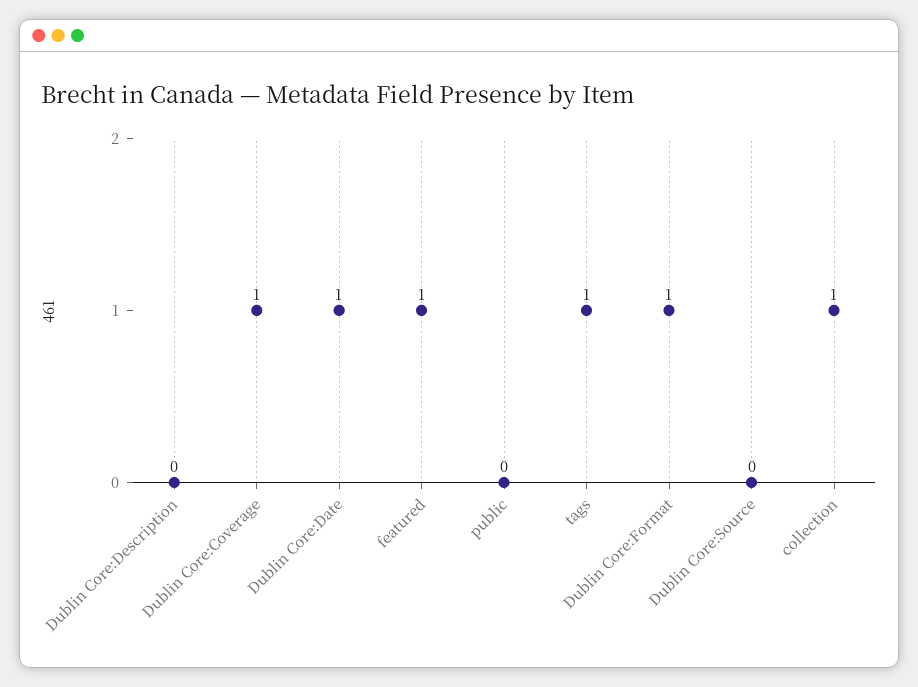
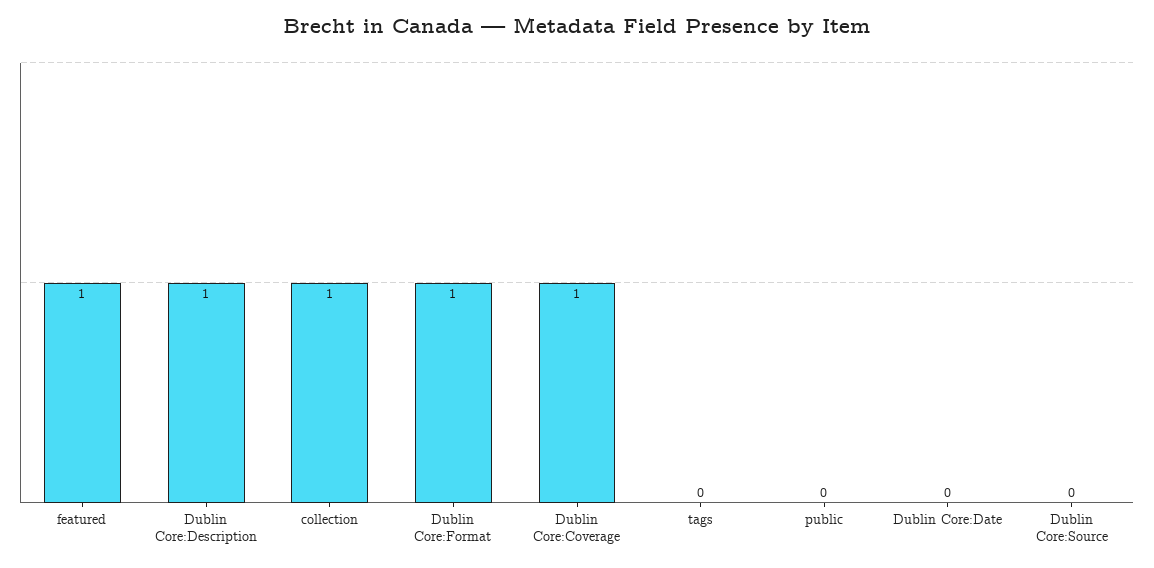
Dublin Core:Description: 0 -> 1
Dublin Core:Date: 1 -> 0
tags: 1 -> 0

